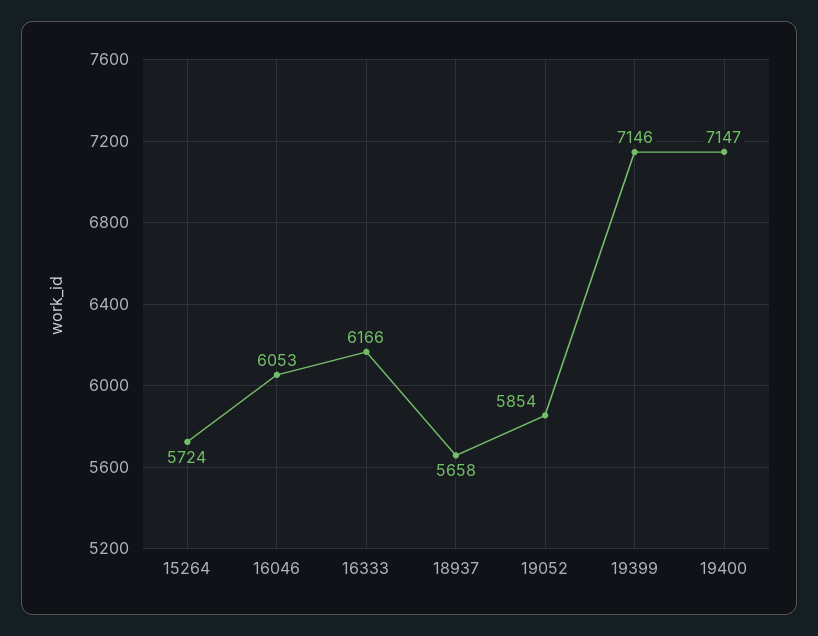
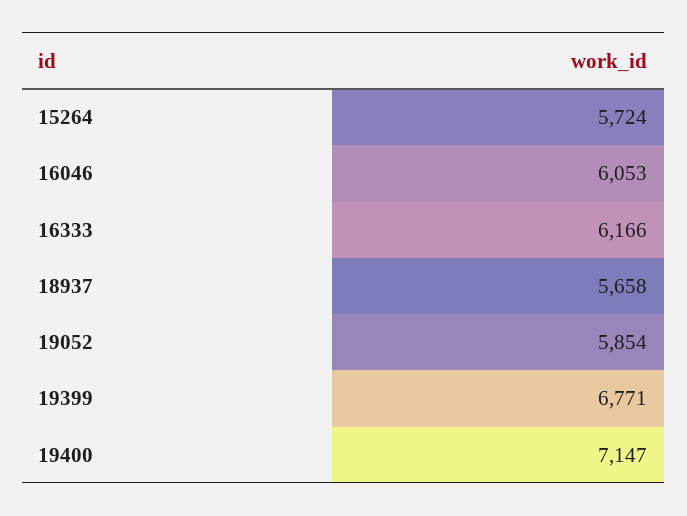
19399: 7146 -> 6771

